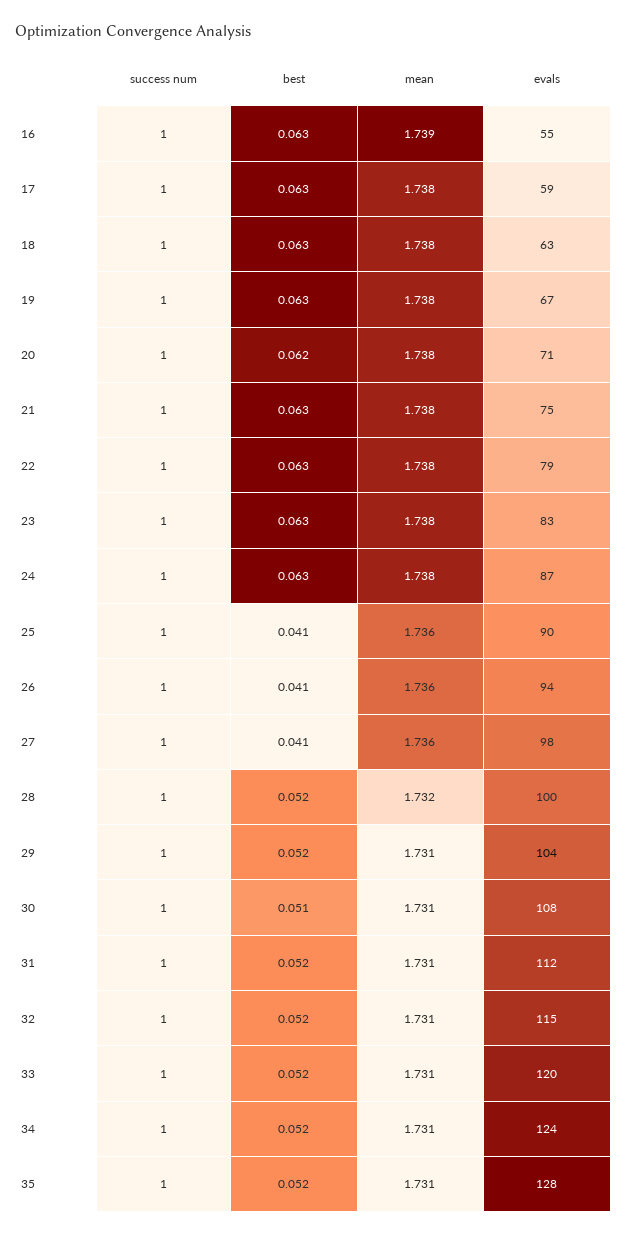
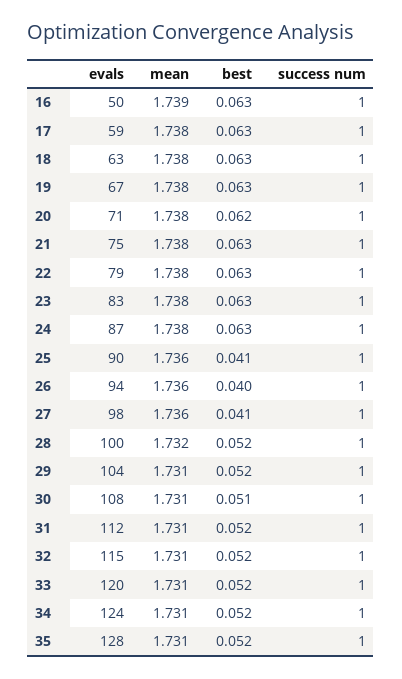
evals, 16: 55 -> 50
best, 26: 0.041 -> 0.04

